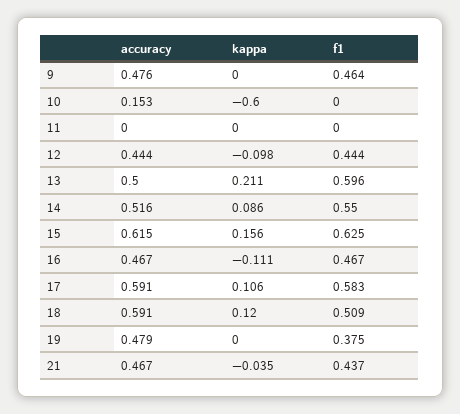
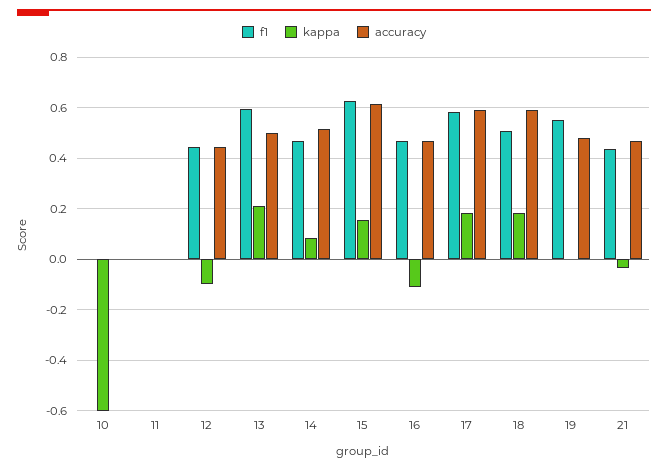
accuracy, 9: 0.476 -> none
kappa, 9: 0 -> none
f1, 9: 0.464 -> none
accuracy, 10: 0.153 -> 0
f1, 14: 0.55 -> 0.475
kappa, 17: 0.106 -> 0.175
kappa, 18: 0.12 -> 0.175
f1, 19: 0.375 -> 0.55

